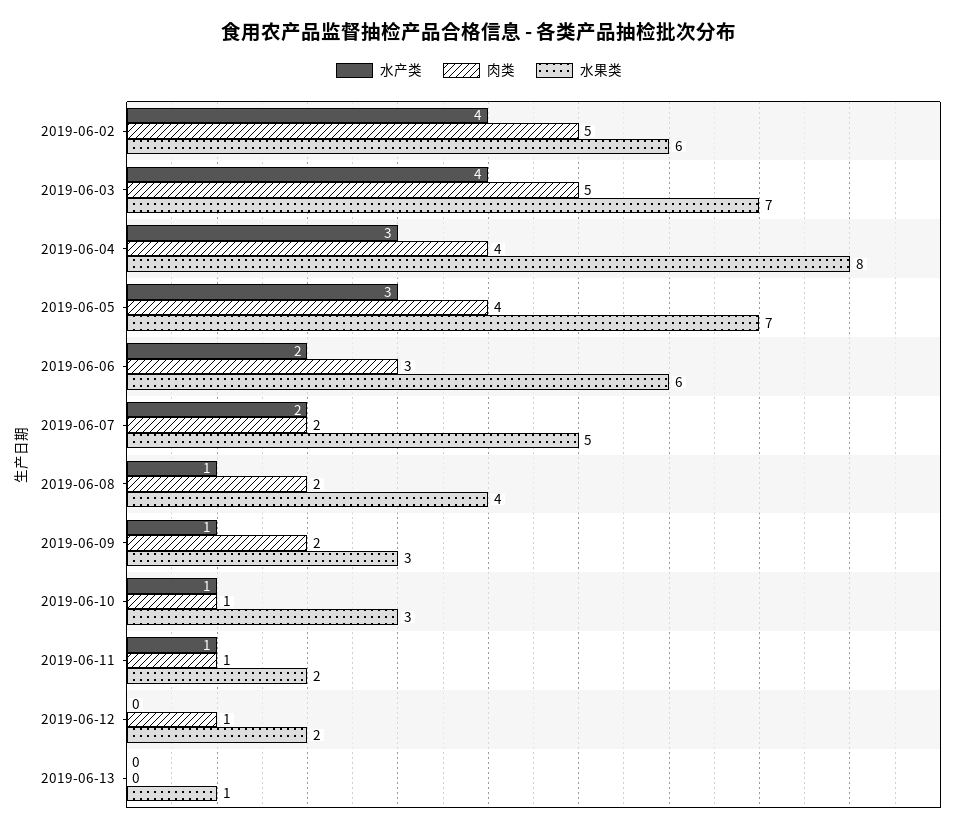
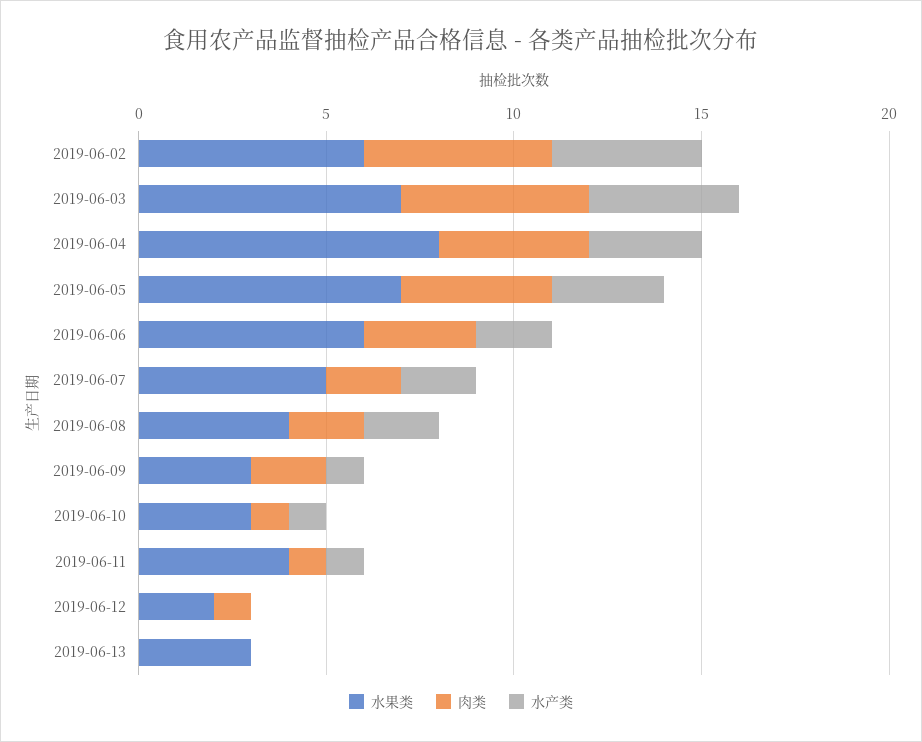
水产类, 2019-06-08: 1 -> 2
水果类, 2019-06-11: 2 -> 4
水果类, 2019-06-13: 1 -> 3

